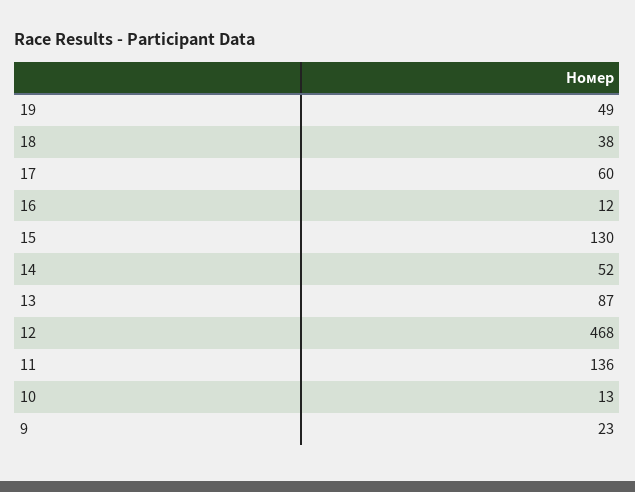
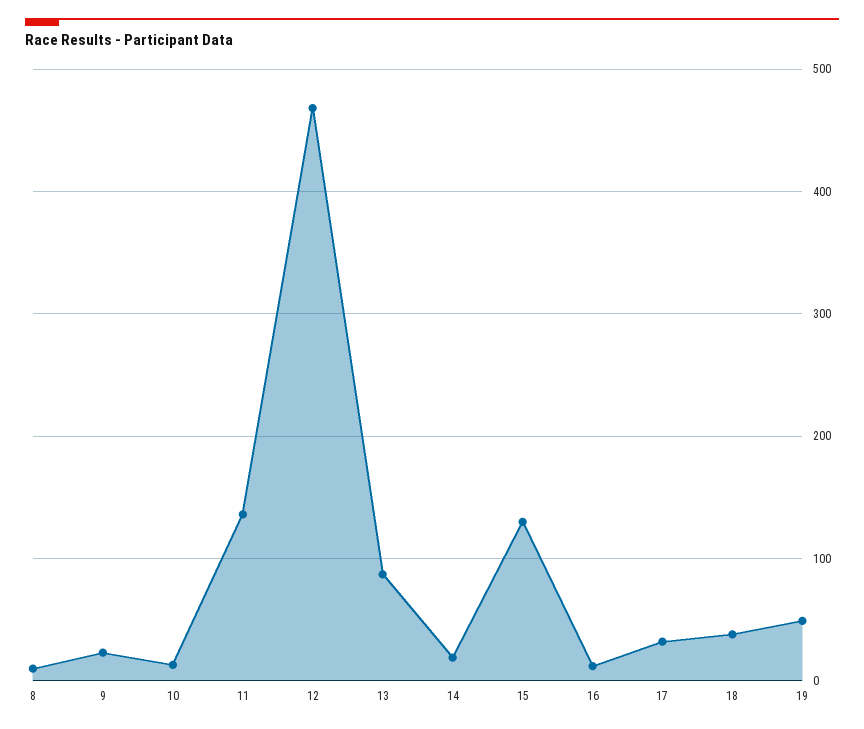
17: 60 -> 30
14: 52 -> 20
8: none -> 10

